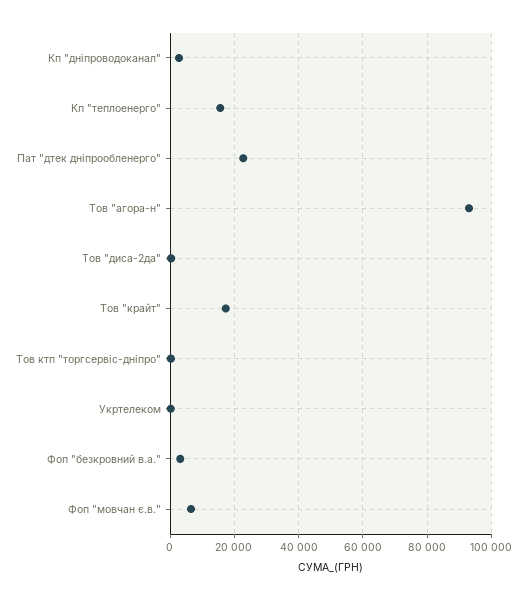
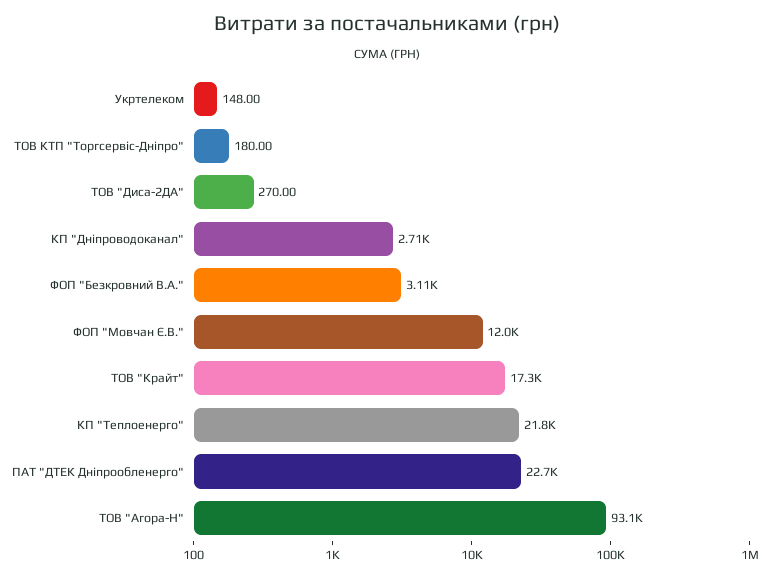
Кп "теплоенерго": 16000 -> 21800
Фоп "мовчан є.в.": 6000 -> 12000

